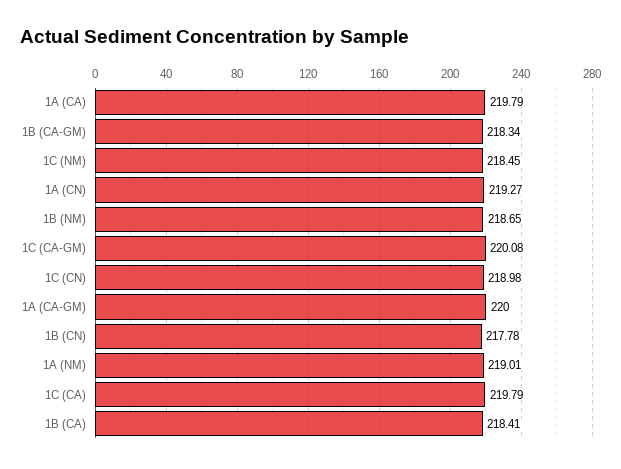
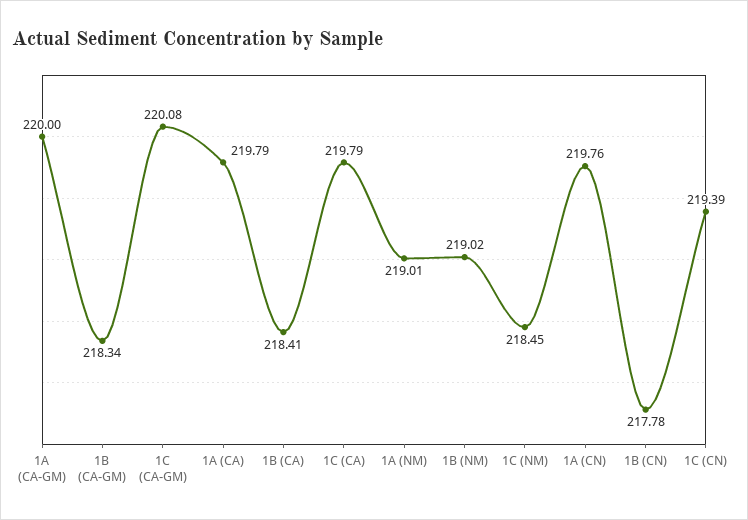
1A (CN): 219.27 -> 219.76
1B (NM): 218.65 -> 219.02
1C (CN): 218.98 -> 219.39

